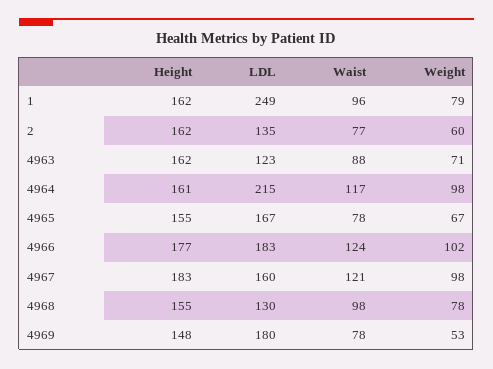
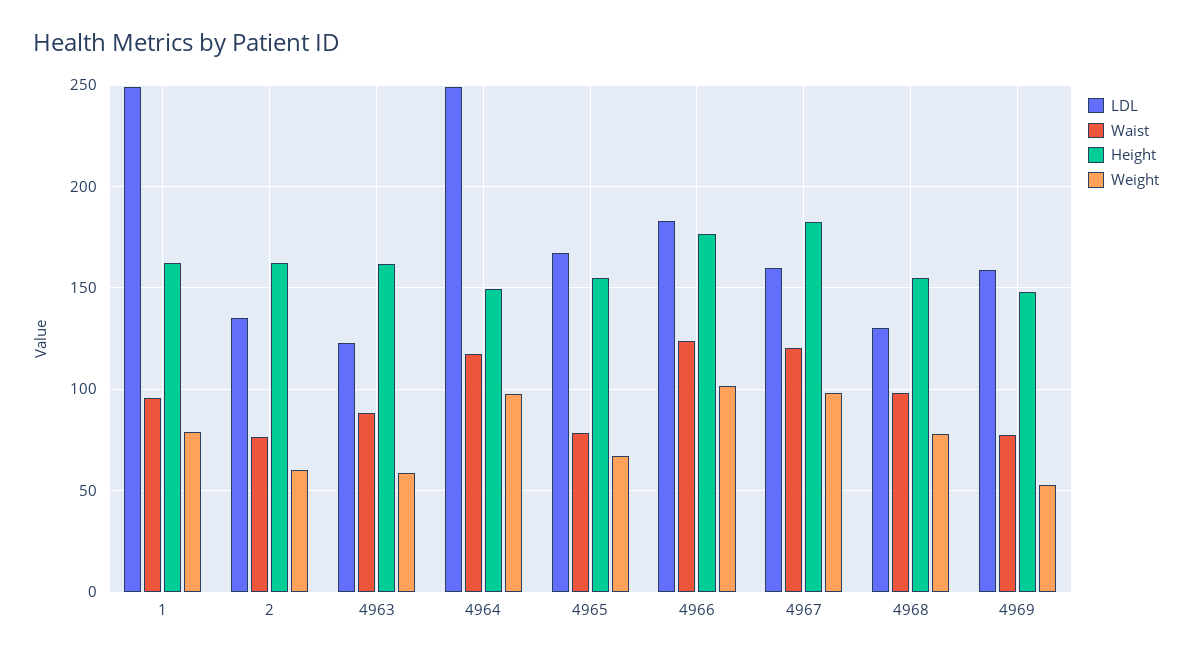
Weight, 4963: 71 -> 60
Height, 4964: 161 -> 150
LDL, 4964: 215 -> 250
LDL, 4969: 180 -> 160

